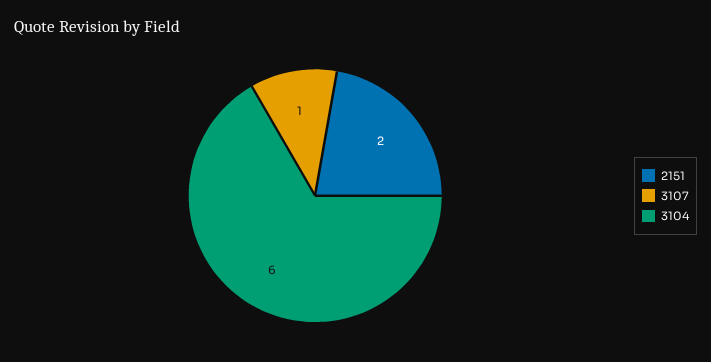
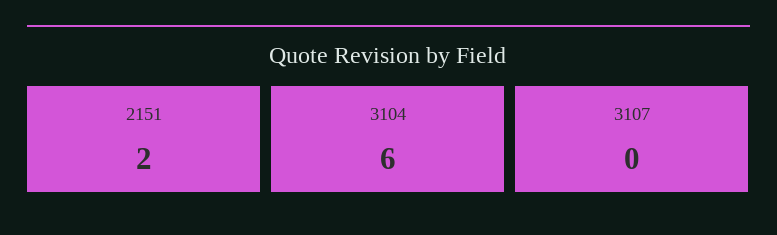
3107: 1 -> 0

